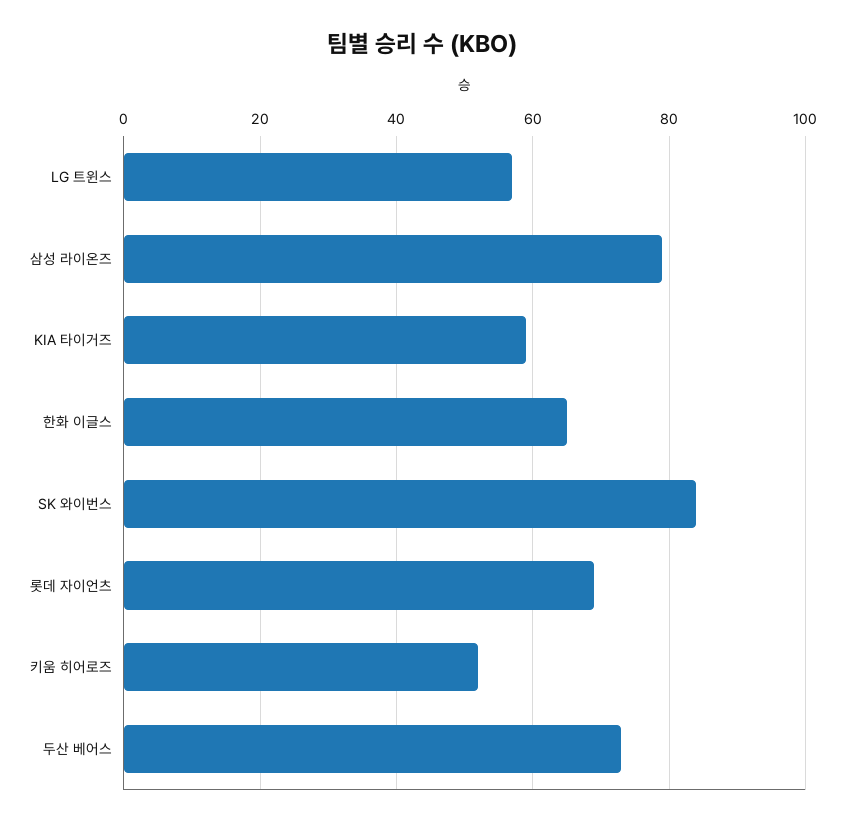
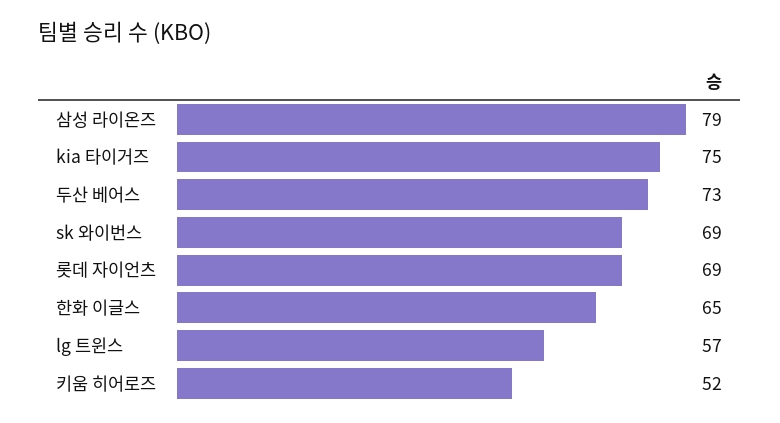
KIA 타이거즈: 60 -> 75
SK 와이번스: 85 -> 69

